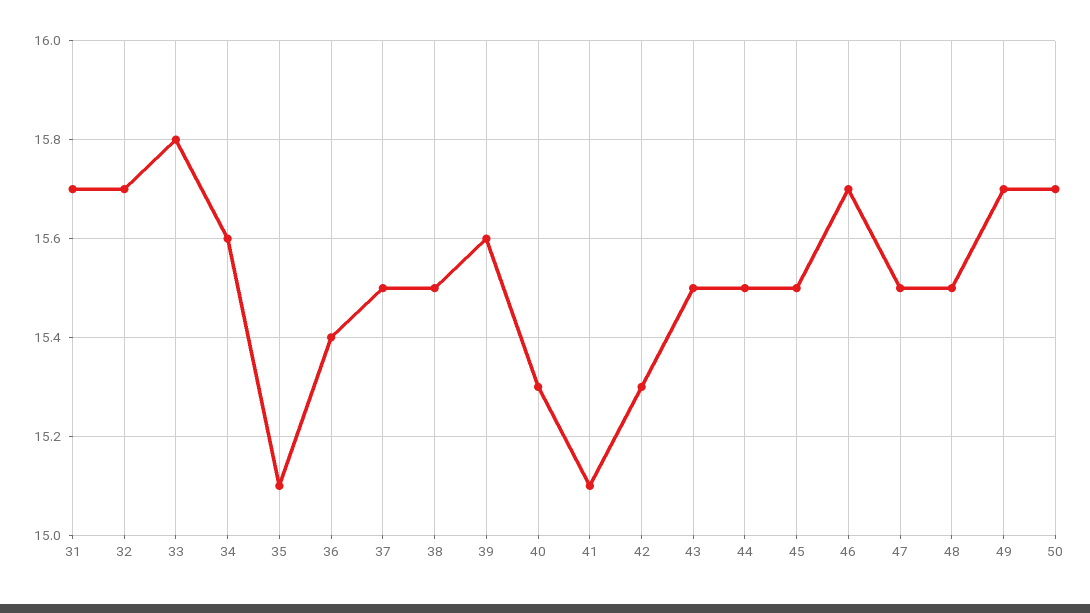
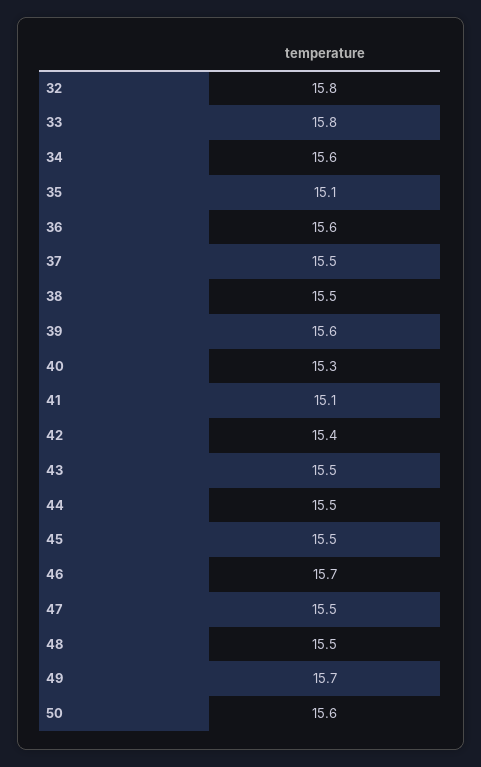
31: 15.7 -> none
32: 15.7 -> 15.8
36: 15.4 -> 15.6
42: 15.3 -> 15.4
50: 15.7 -> 15.6

